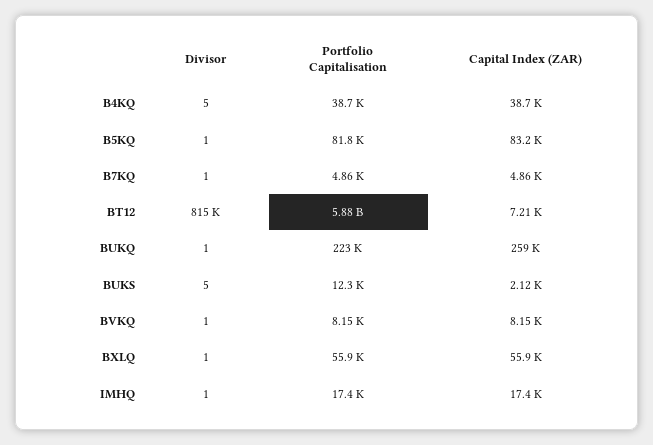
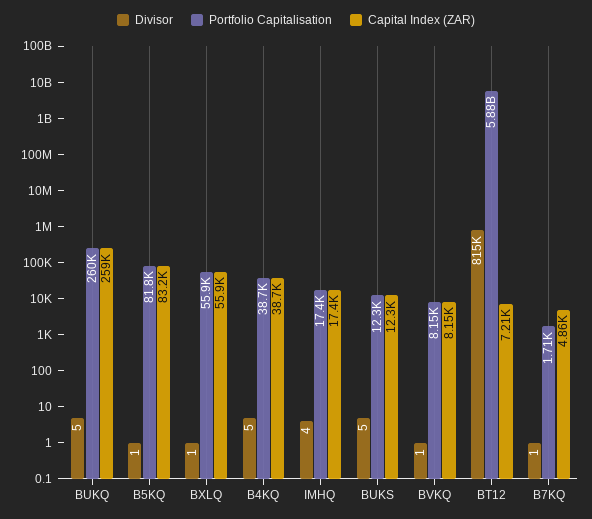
Portfolio Capitalisation, B7KQ: 4860 -> 1710
Divisor, BUKQ: 1 -> 5
Portfolio Capitalisation, BUKQ: 223000 -> 260000
Capital Index (ZAR), BUKS: 2120 -> 12300
Divisor, IMHQ: 1 -> 4

